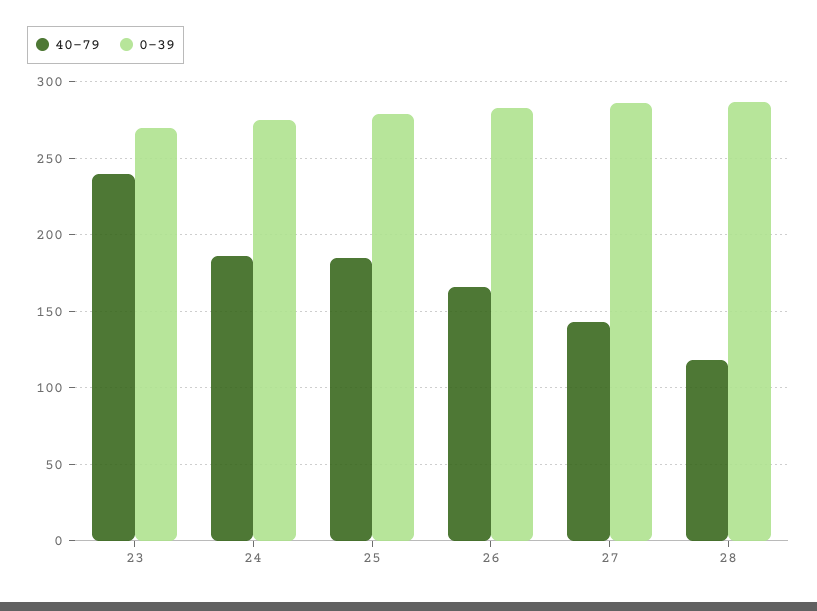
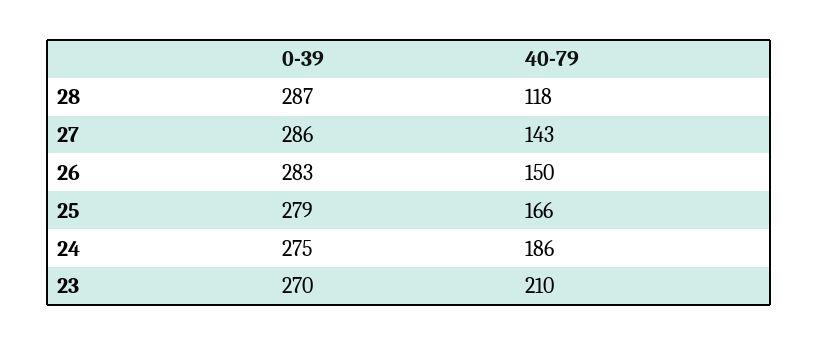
40-79, 23: 240 -> 210
40-79, 25: 185 -> 166
40-79, 26: 165 -> 150

